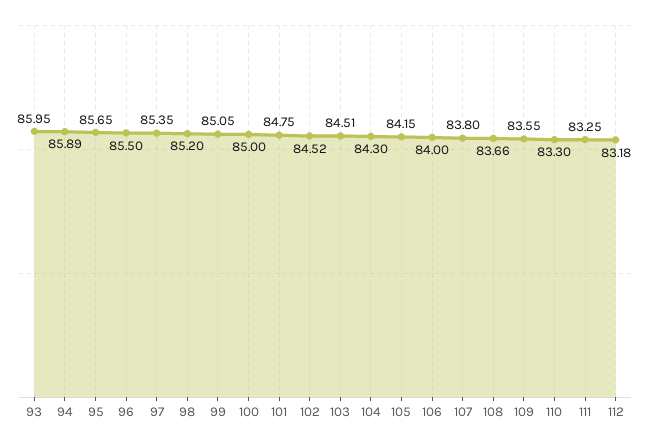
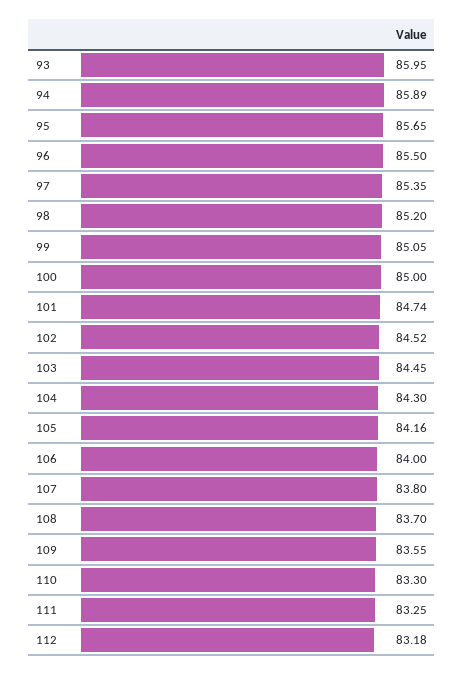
101: 84.75 -> 84.74
103: 84.51 -> 84.45
105: 84.15 -> 84.16
108: 83.66 -> 83.7

